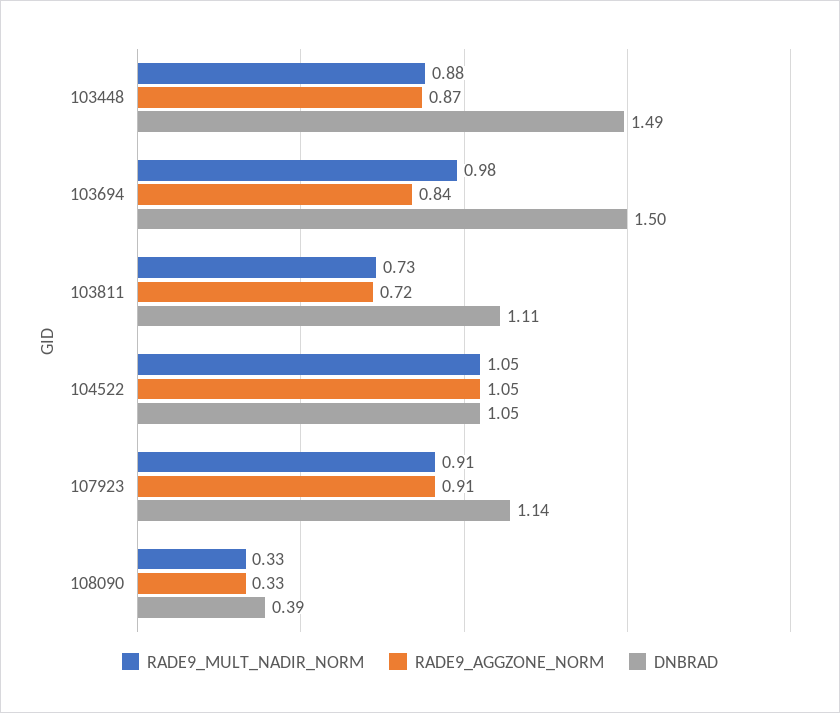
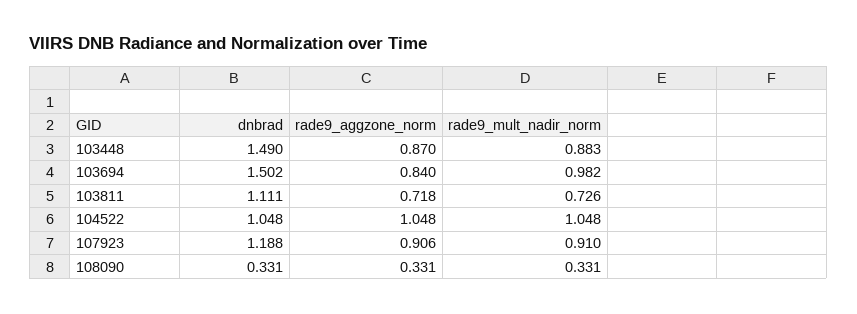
DNBRAD, 107923: 1.14 -> 1.188
DNBRAD, 108090: 0.39 -> 0.331

